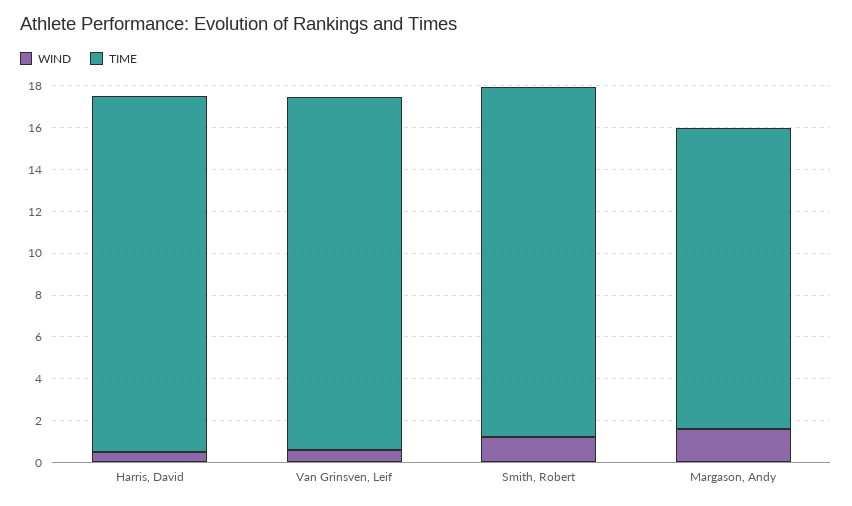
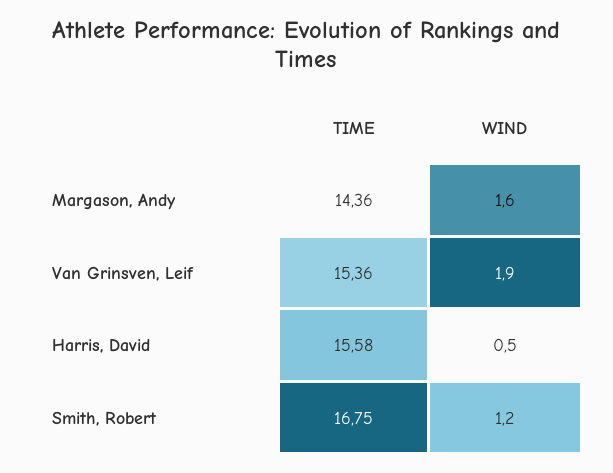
TIME, Harris, David: 17 -> 15.58
WIND, Van Grinsven, Leif: 0.5 -> 1.9
TIME, Van Grinsven, Leif: 17 -> 15.36

